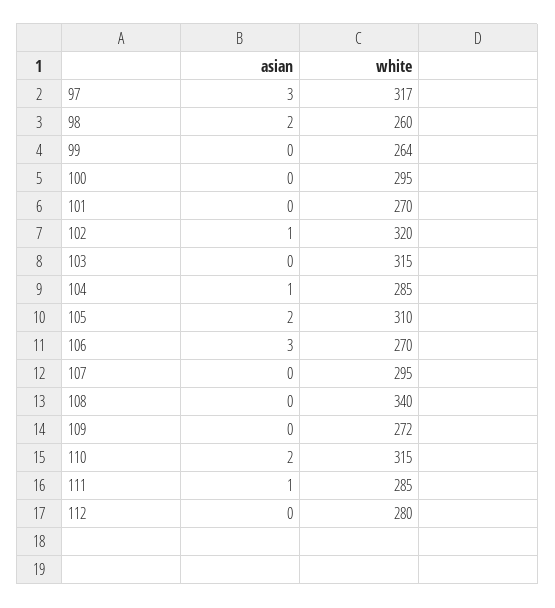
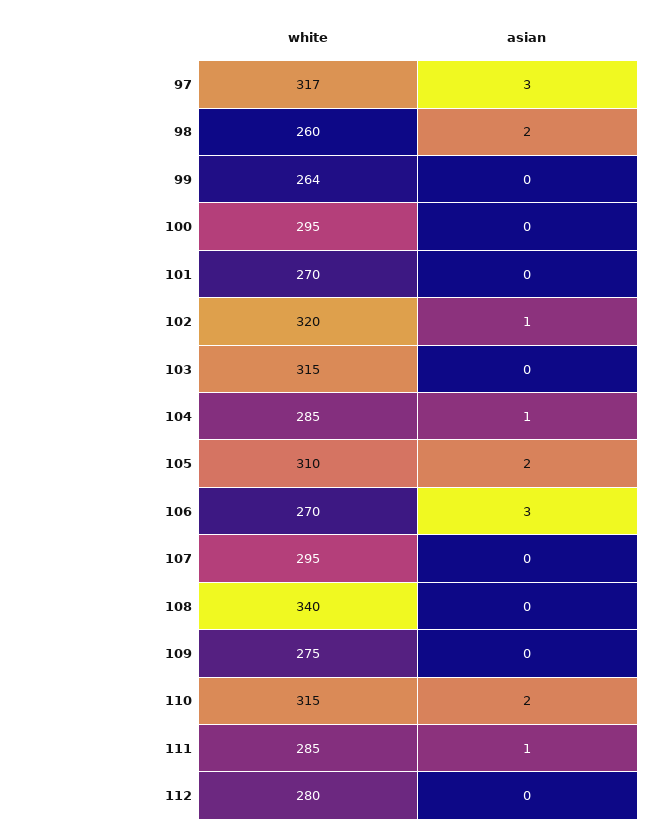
white, 109: 272 -> 275

